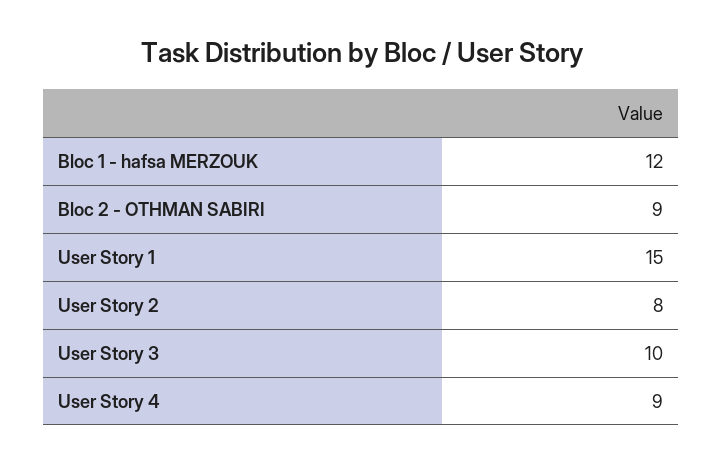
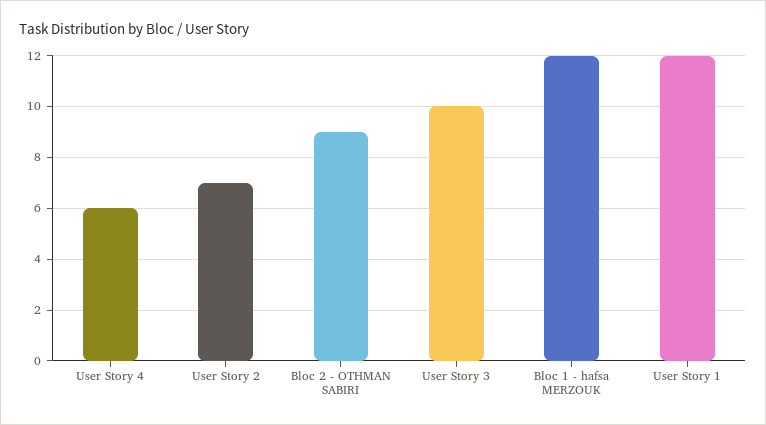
User Story 1: 15 -> 12
User Story 2: 8 -> 7
User Story 4: 9 -> 6

